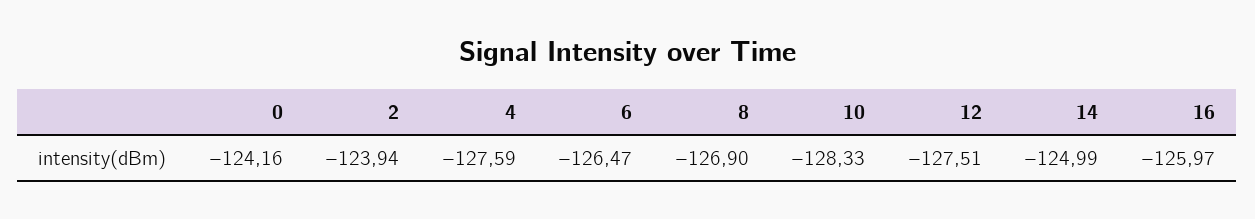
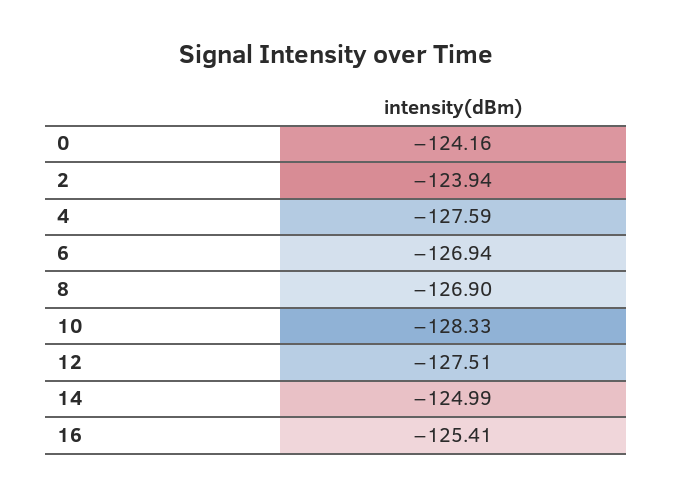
6: -126.47 -> -126.94
16: -125.97 -> -125.41

